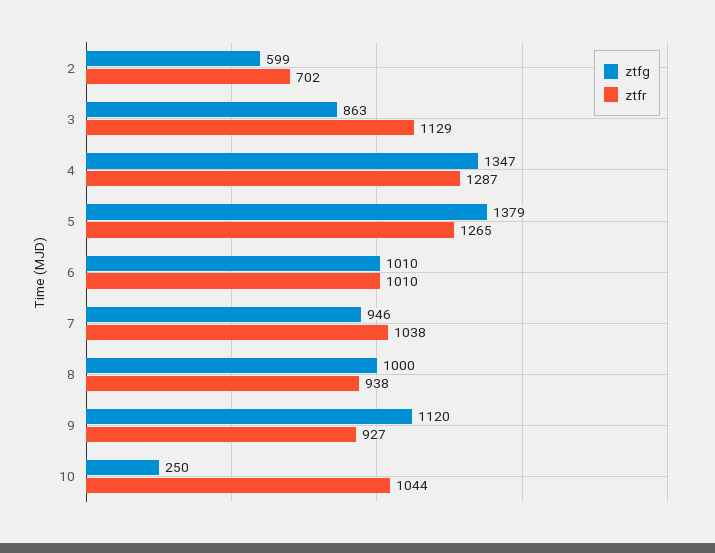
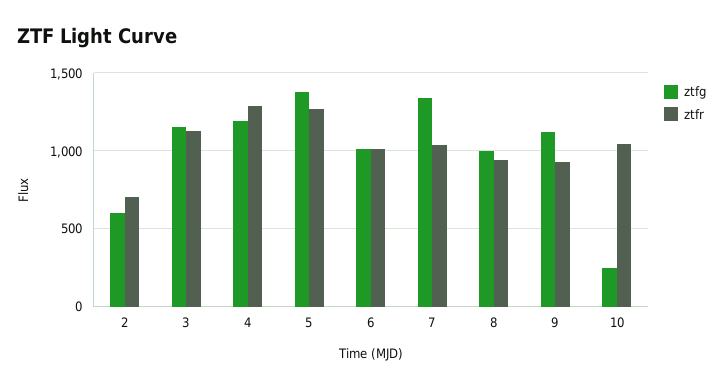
ztfg, 3: 863 -> 1150
ztfg, 4: 1347 -> 1200
ztfg, 7: 946 -> 1350

